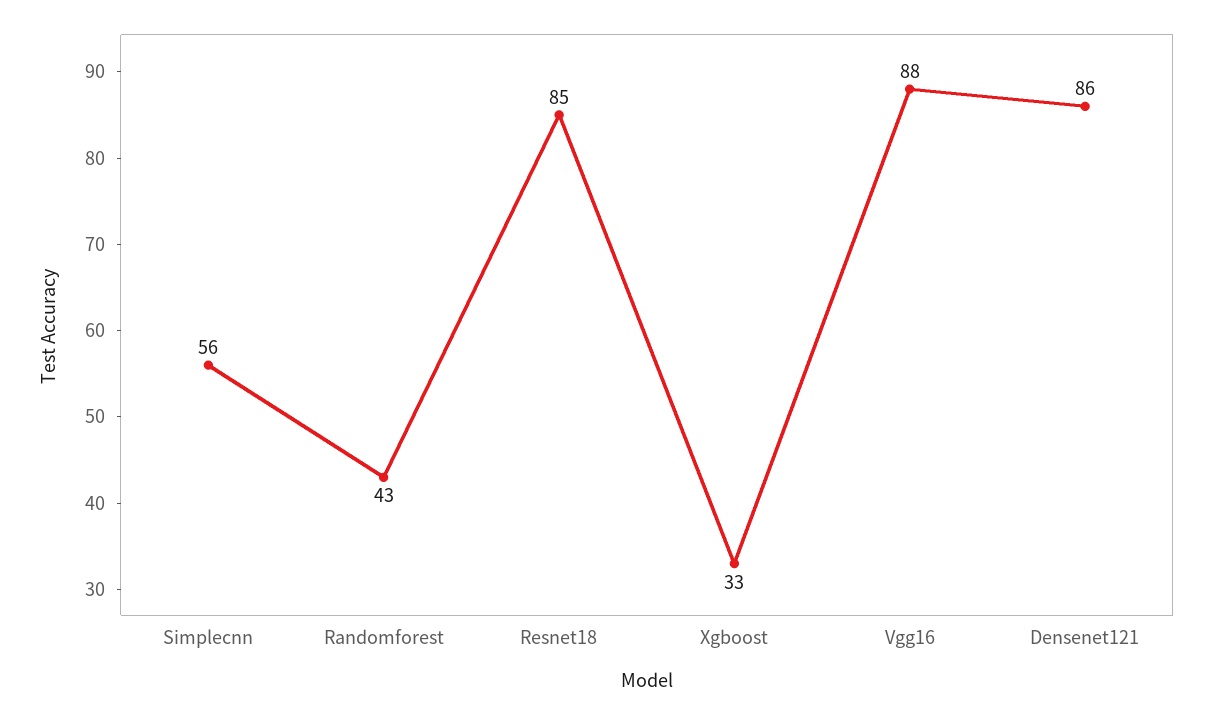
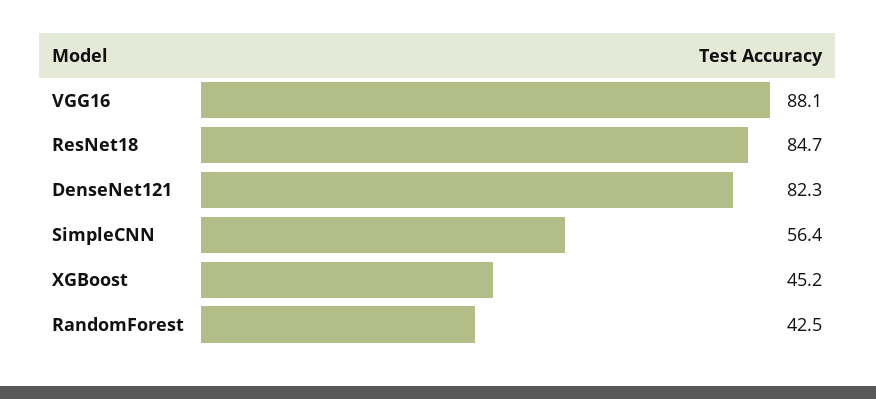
Xgboost: 33 -> 45.2
Densenet121: 86 -> 82.3

